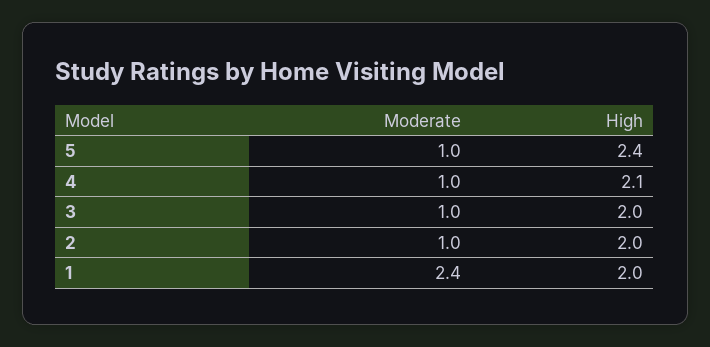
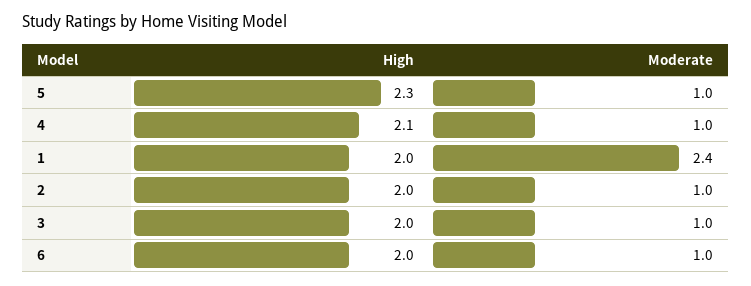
High, 5: 2.4 -> 2.3
High, 6: none -> 2
Moderate, 6: none -> 1

